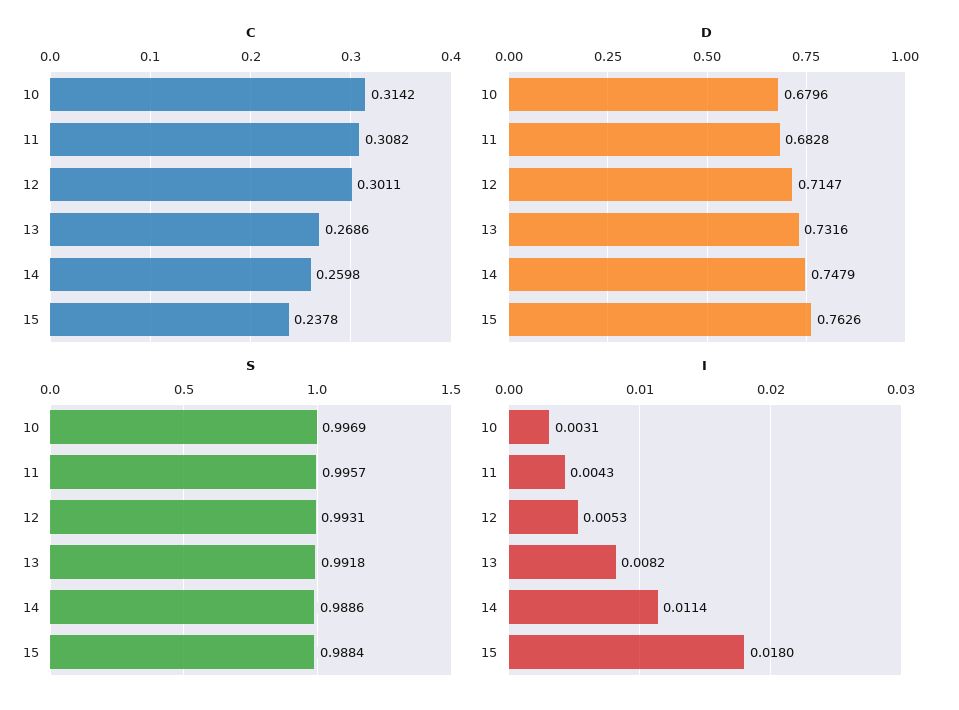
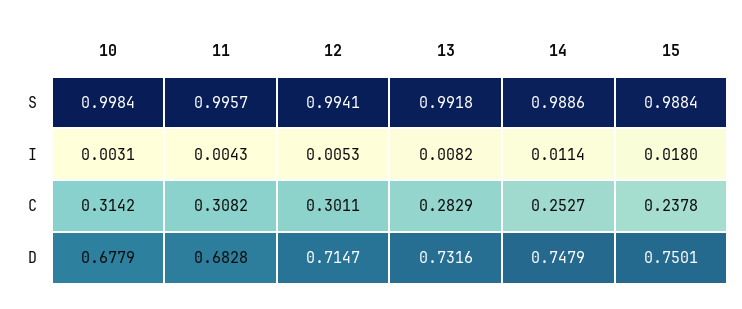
C, 13: 0.2686 -> 0.2829
C, 14: 0.2598 -> 0.2527
D, 10: 0.6796 -> 0.6779
D, 15: 0.7626 -> 0.7501
S, 10: 0.9969 -> 0.9984
S, 12: 0.9931 -> 0.9941

